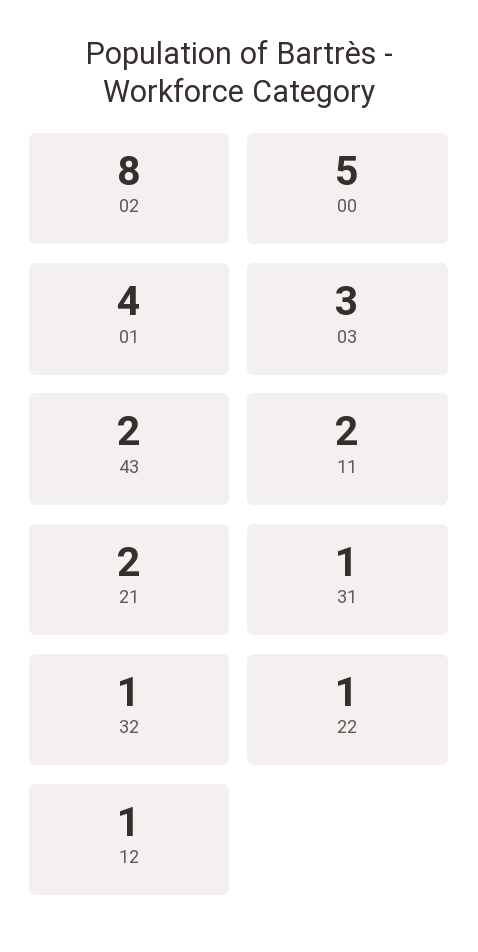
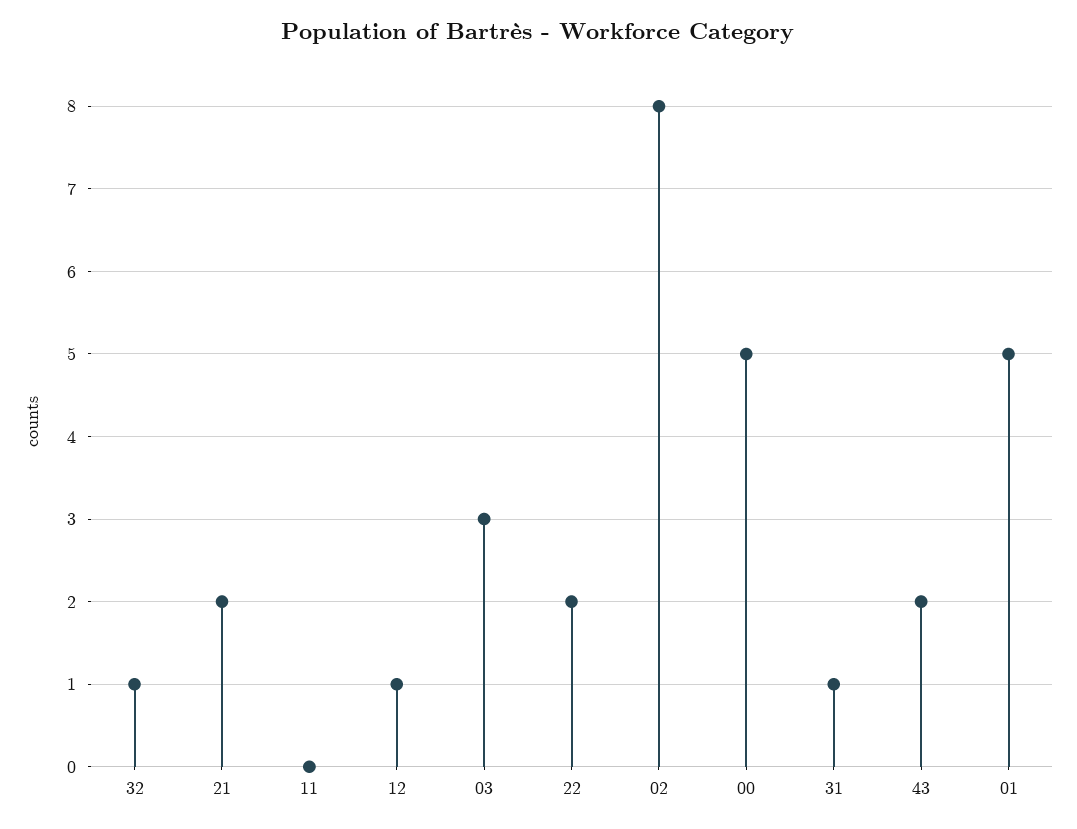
01: 4 -> 5
11: 2 -> 0
22: 1 -> 2

